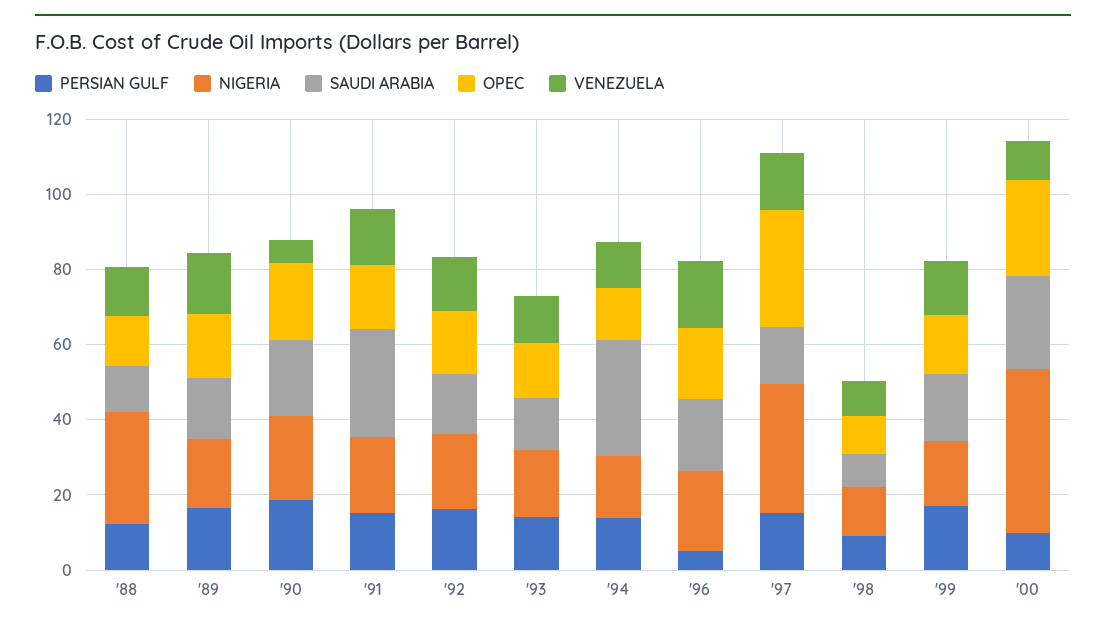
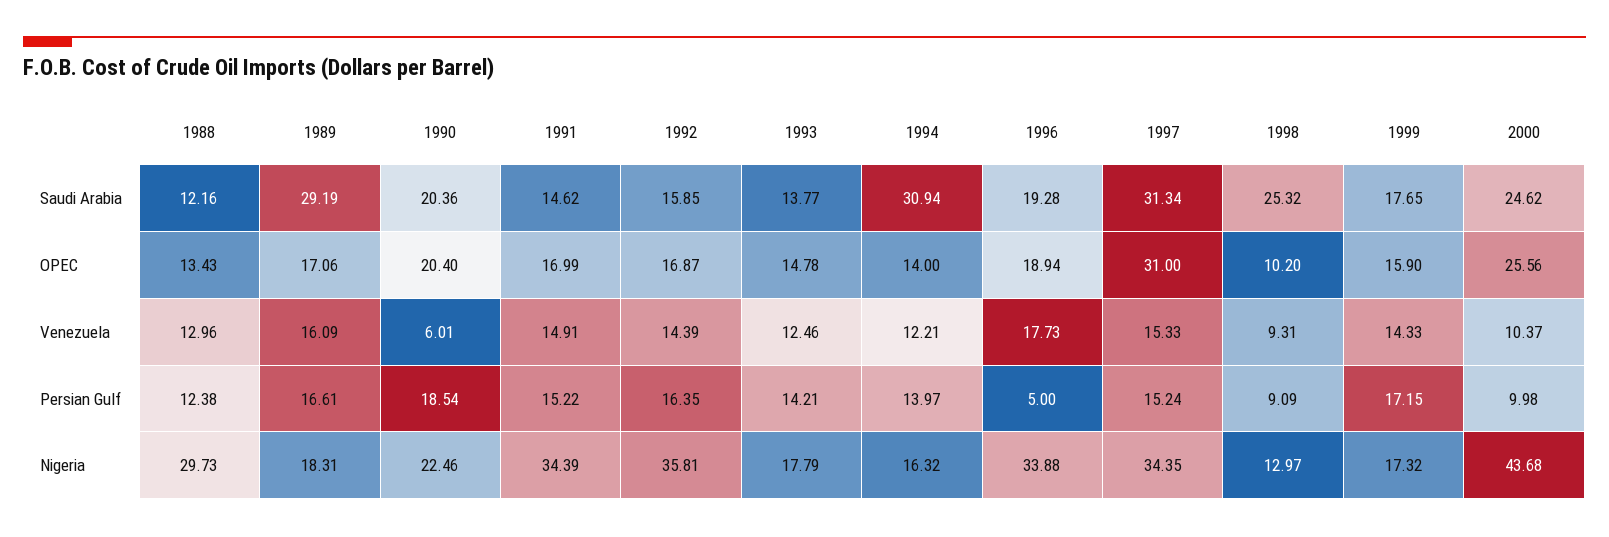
SAUDI ARABIA, '89: 15 -> 29.19
NIGERIA, '91: 20 -> 34.39
SAUDI ARABIA, '91: 30 -> 14.62
NIGERIA, '92: 20 -> 35.81
NIGERIA, '96: 20 -> 33.88
SAUDI ARABIA, '97: 15 -> 31.34
SAUDI ARABIA, '98: 10 -> 25.32

